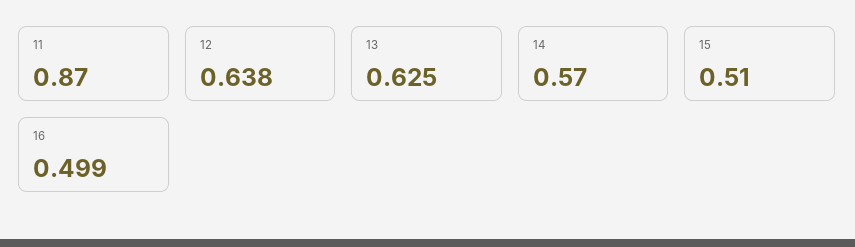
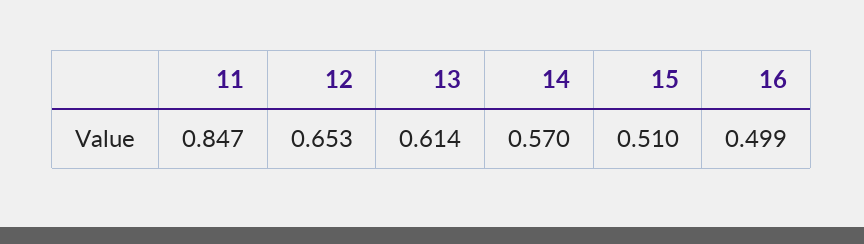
11: 0.87 -> 0.847
12: 0.638 -> 0.653
13: 0.625 -> 0.614

